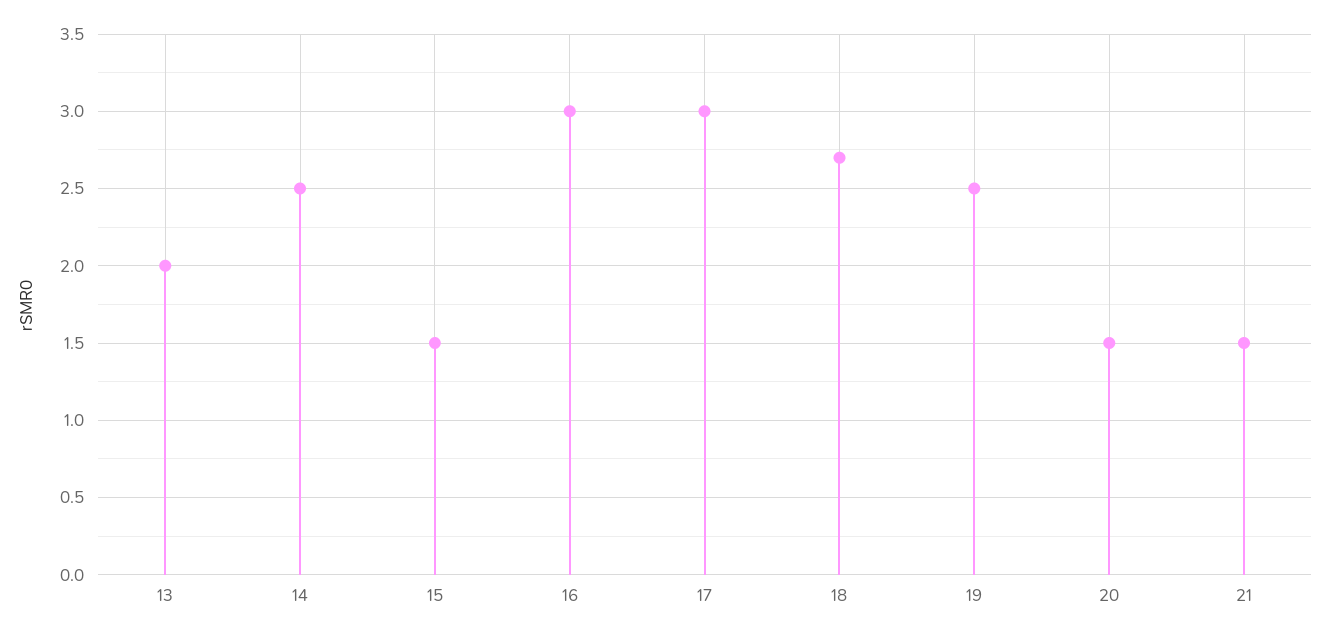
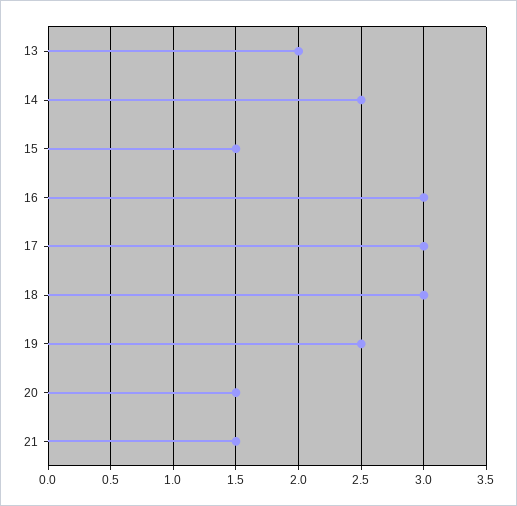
18: 2.7 -> 3

